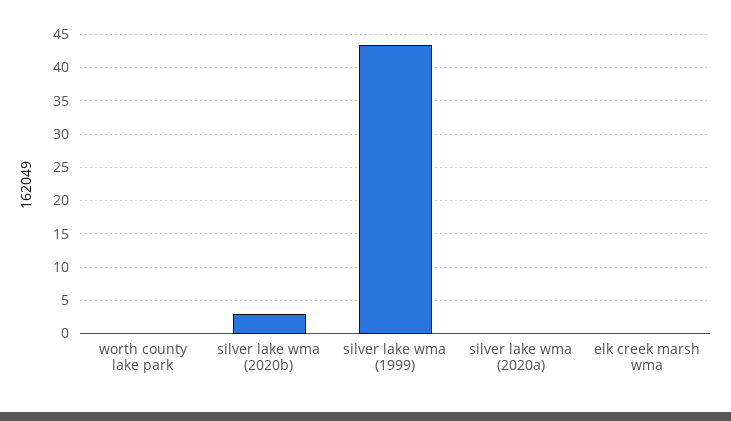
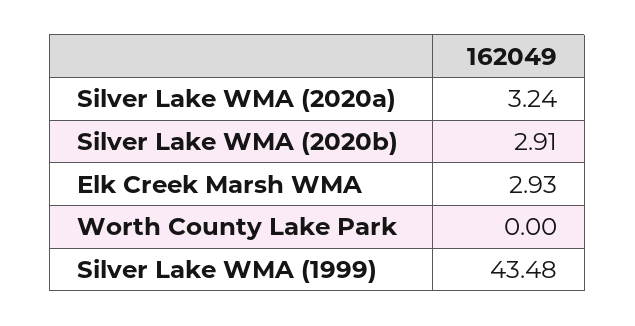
silver lake wma (2020a): 0 -> 3.24
elk creek marsh wma: 0 -> 2.93

